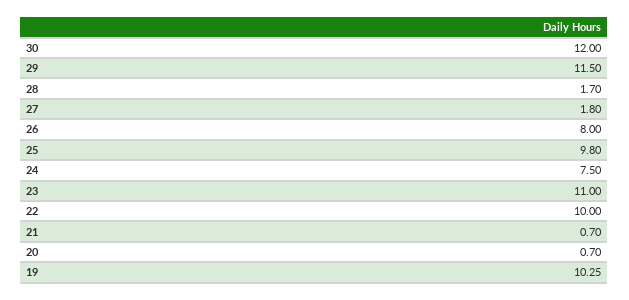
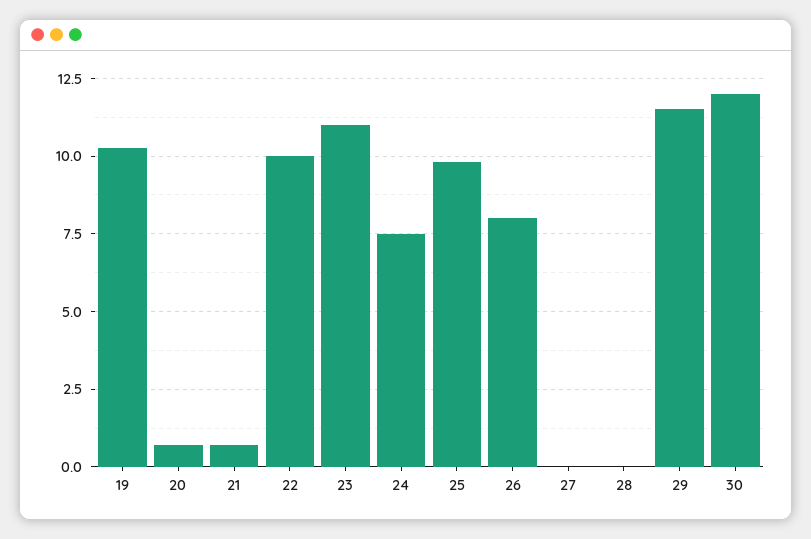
28: 1.7 -> 0
27: 1.8 -> 0

